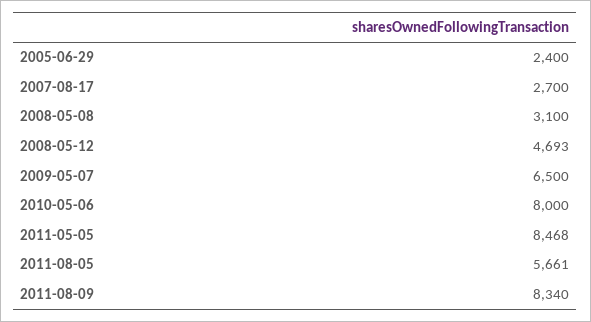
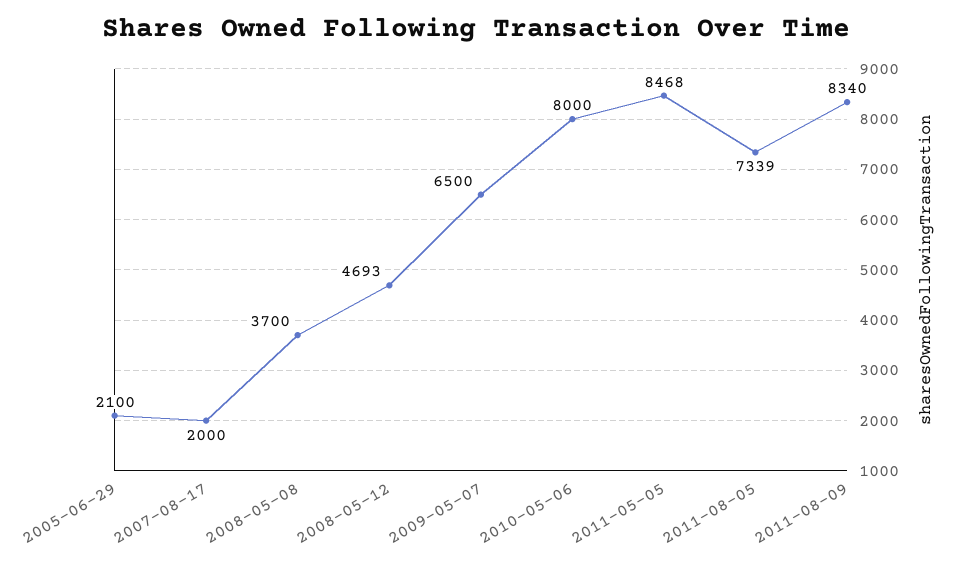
2005-06-29: 2400 -> 2100
2007-08-17: 2700 -> 2000
2008-05-08: 3100 -> 3700
2011-08-05: 5661 -> 7339

